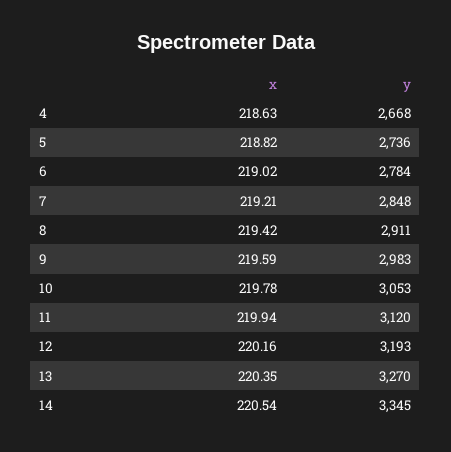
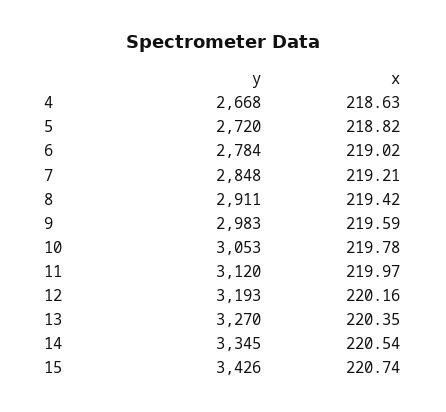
y, 5: 2736 -> 2720
x, 11: 219.94 -> 219.97
y, 15: none -> 3426
x, 15: none -> 220.74

